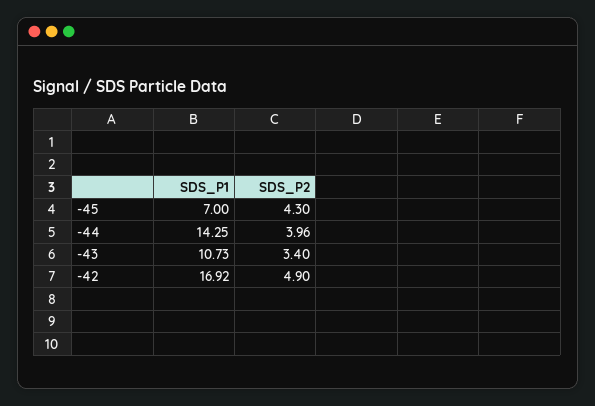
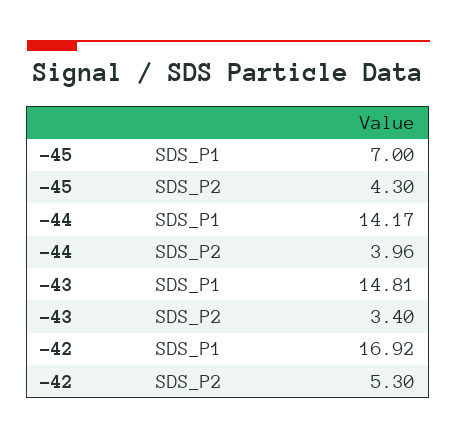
SDS_P1, -44: 14.25 -> 14.17
SDS_P1, -43: 10.73 -> 14.81
SDS_P2, -42: 4.9 -> 5.3

